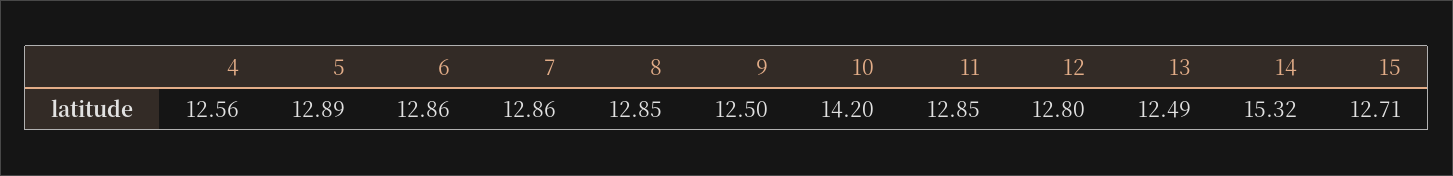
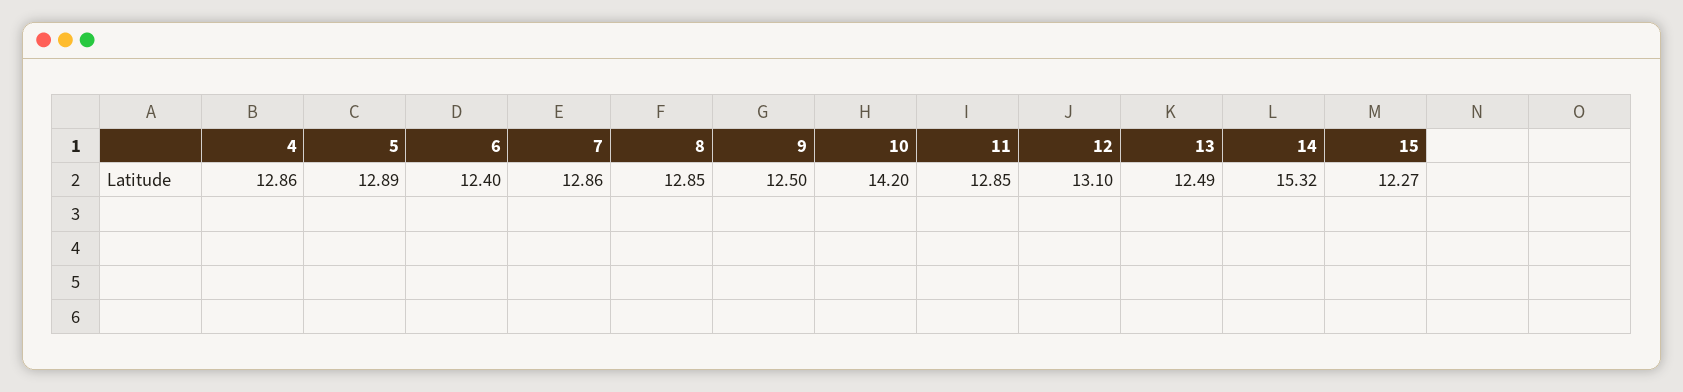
4: 12.56 -> 12.86
6: 12.86 -> 12.4
12: 12.8 -> 13.1
15: 12.71 -> 12.27

